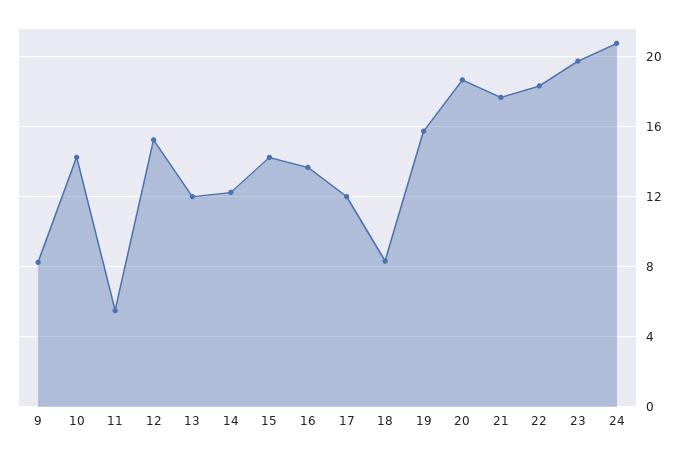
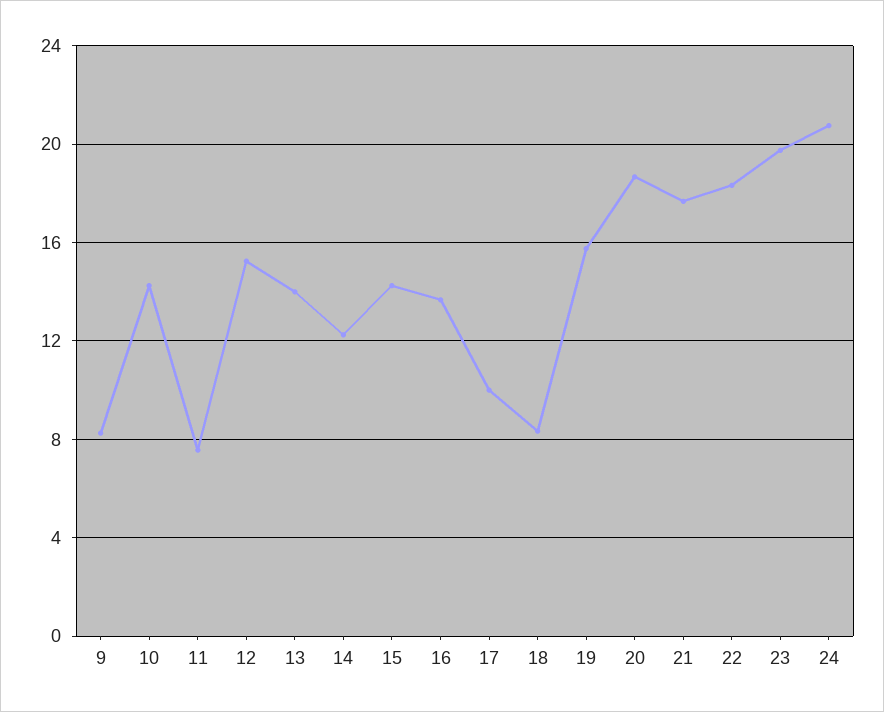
11: 5.5 -> 7.5
13: 12 -> 14
17: 12 -> 10

